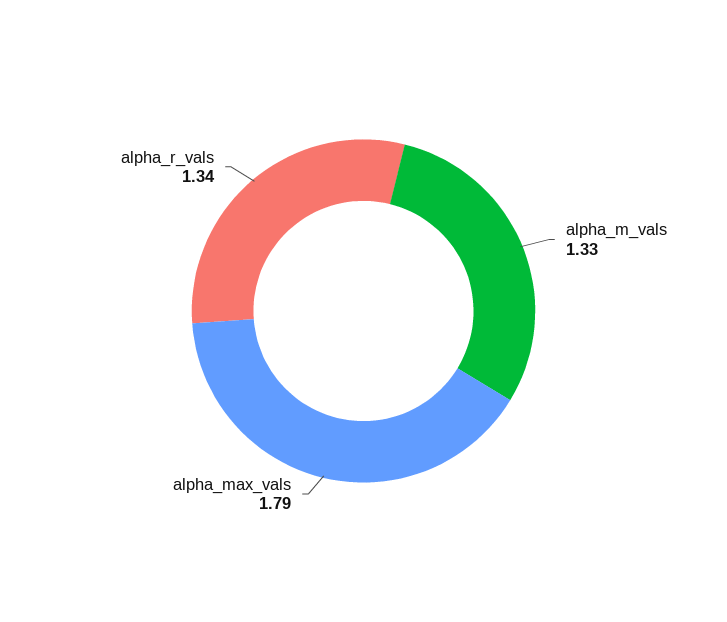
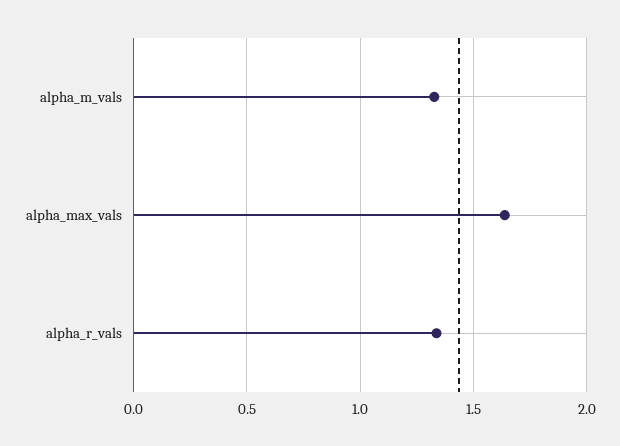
alpha_max_vals: 1.79 -> 1.65

